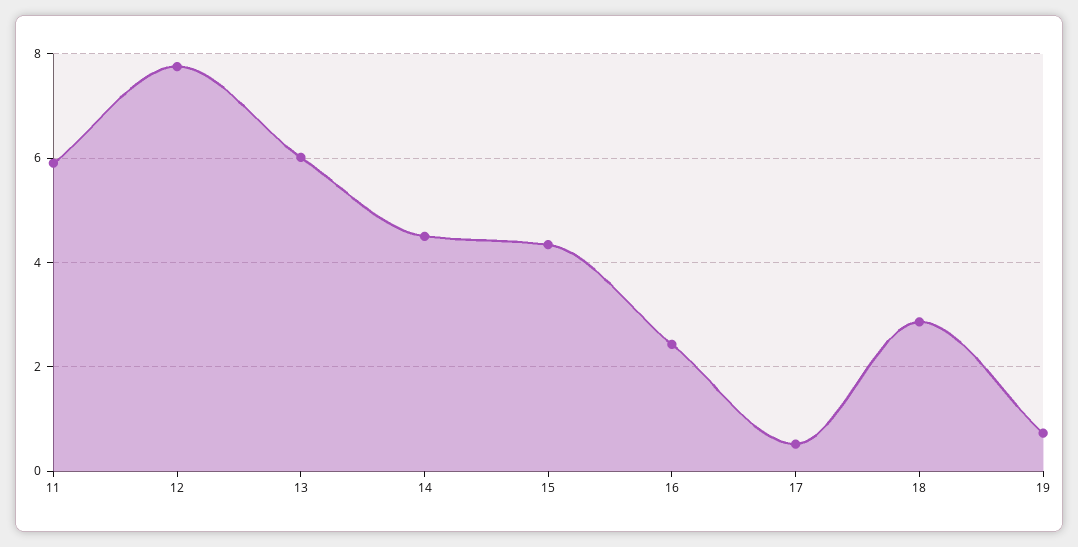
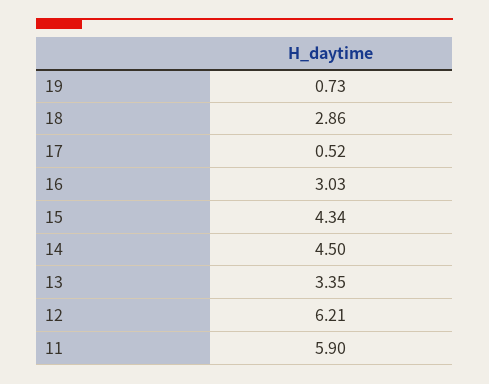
12: 7.8 -> 6.21
13: 6 -> 3.35
16: 2.4 -> 3.03

